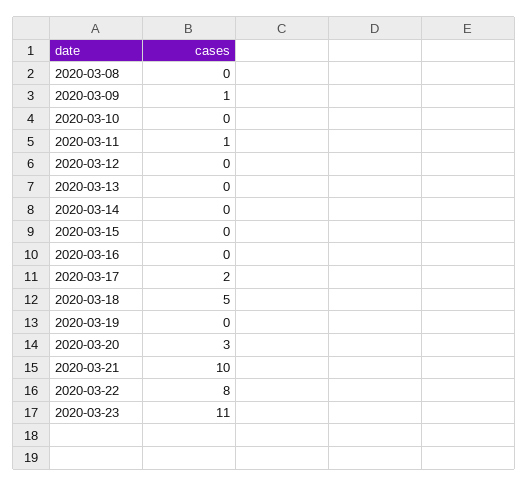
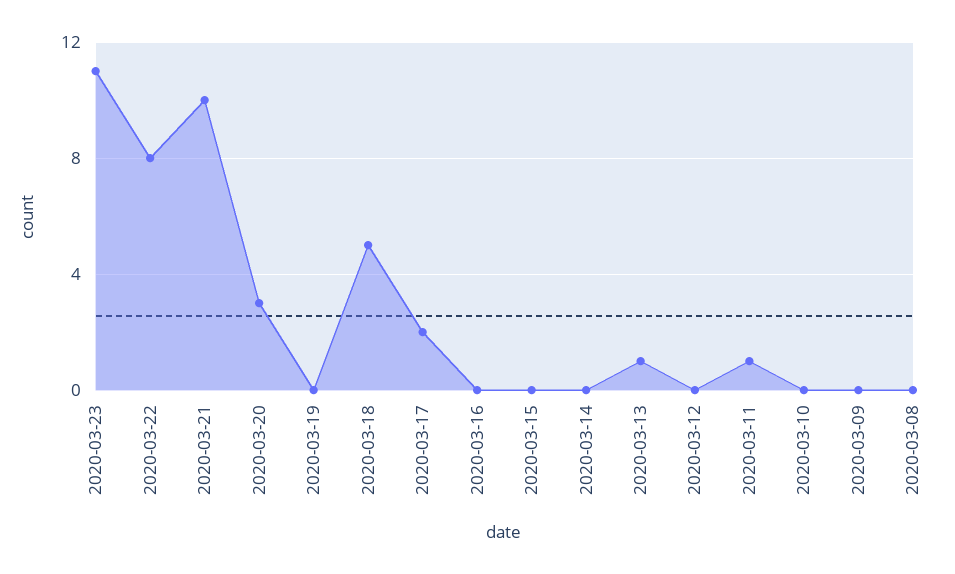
2020-03-09: 1 -> 0
2020-03-13: 0 -> 1

